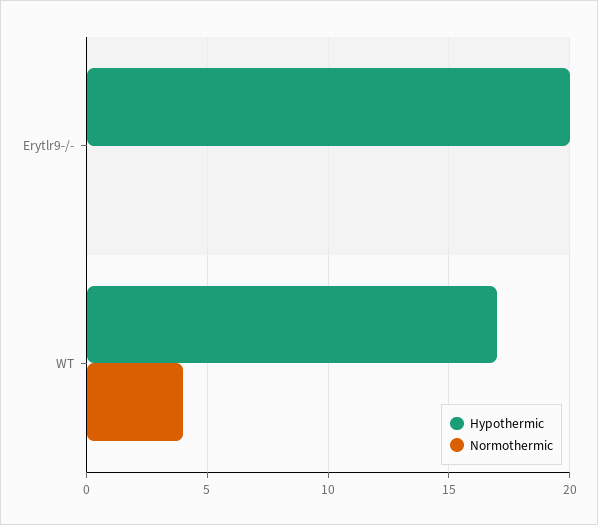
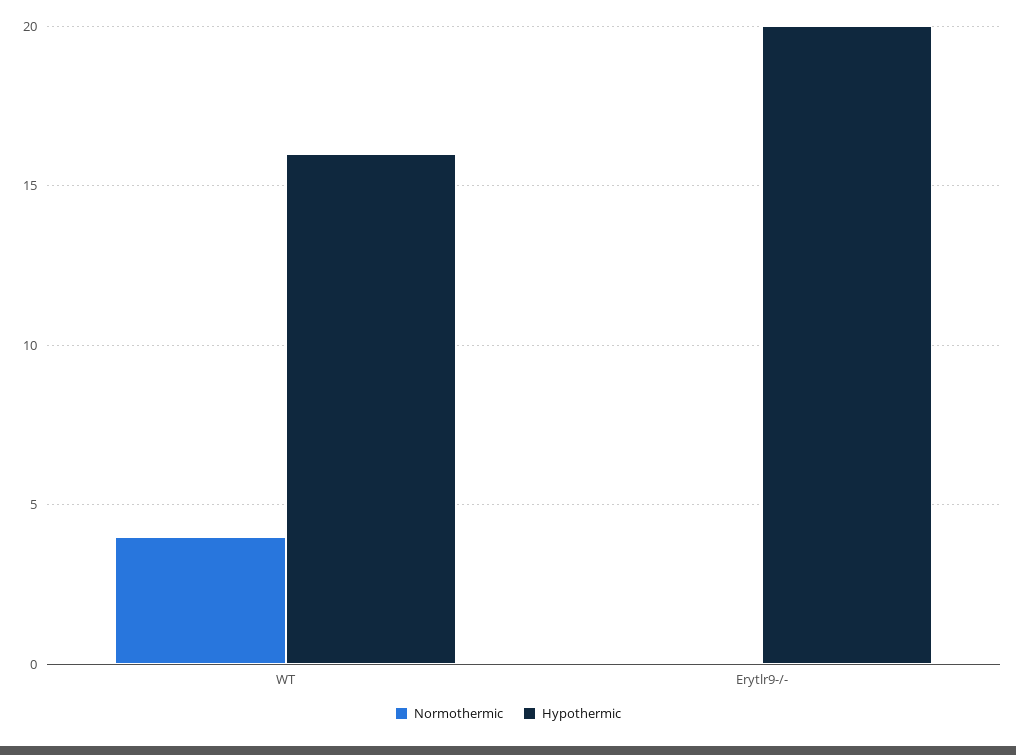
Hypothermic, WT: 17 -> 16

